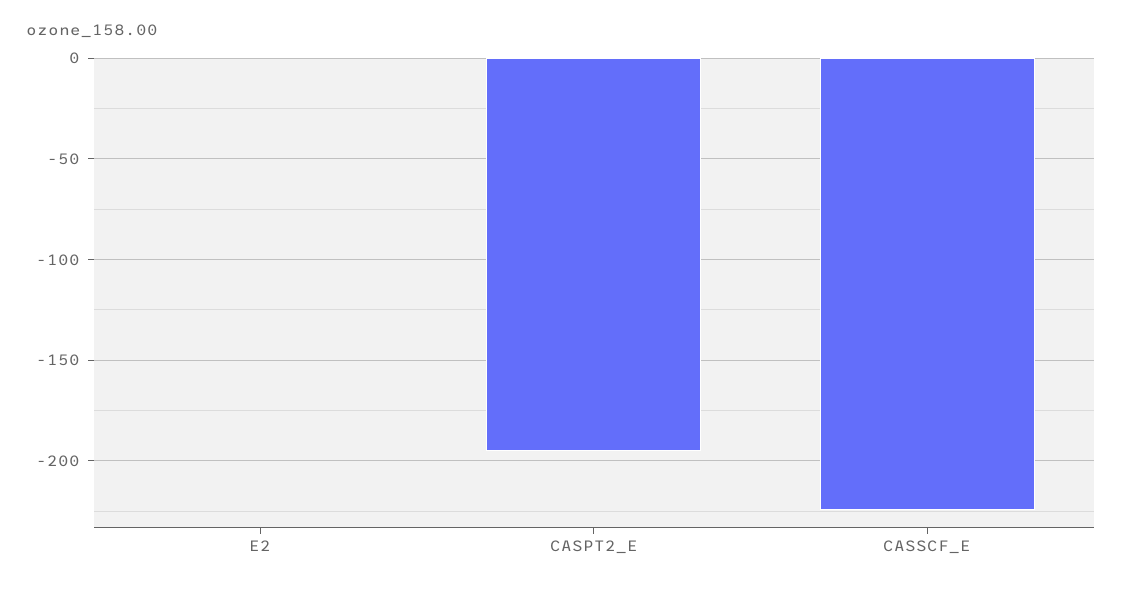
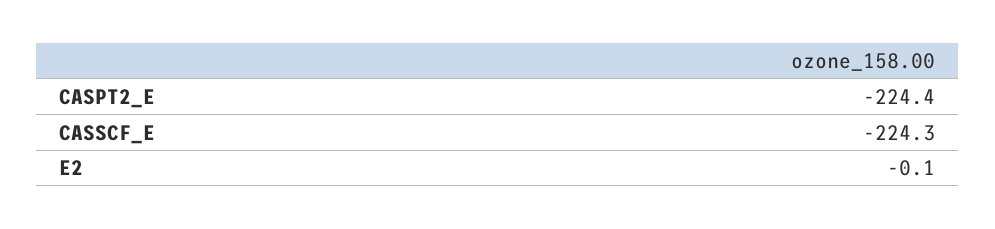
CASPT2_E: -195 -> -224.4

